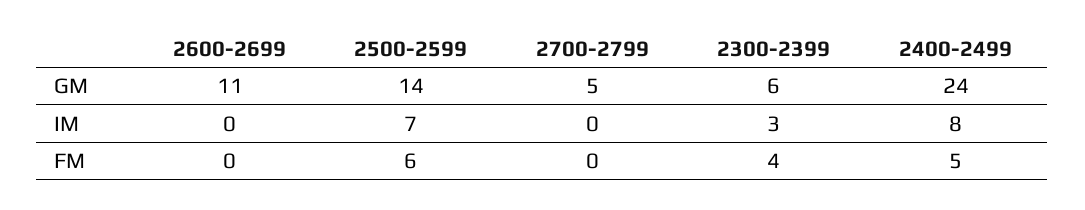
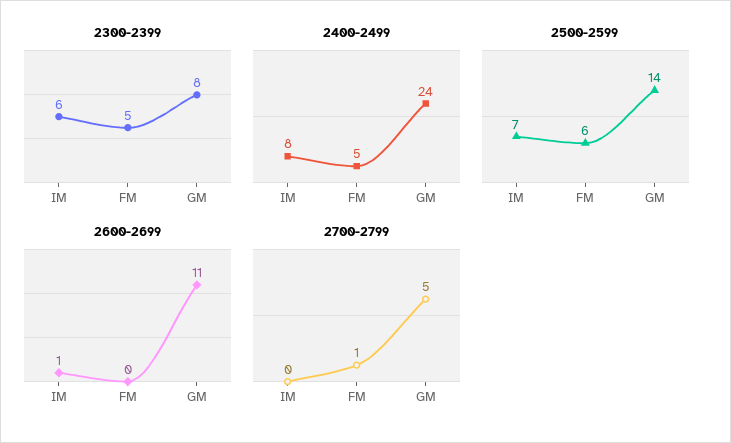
2300-2399, GM: 6 -> 8
2600-2699, IM: 0 -> 1
2300-2399, IM: 3 -> 6
2700-2799, FM: 0 -> 1
2300-2399, FM: 4 -> 5

